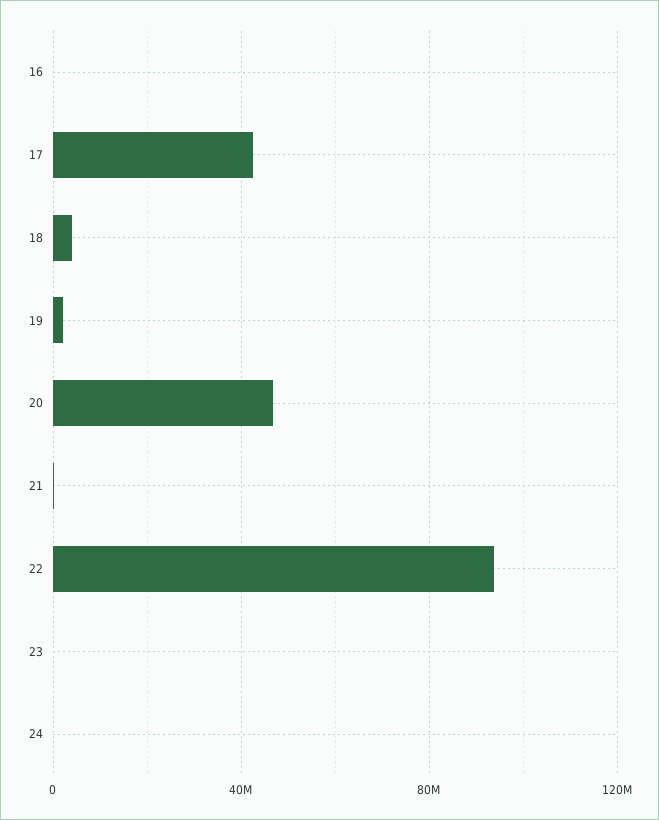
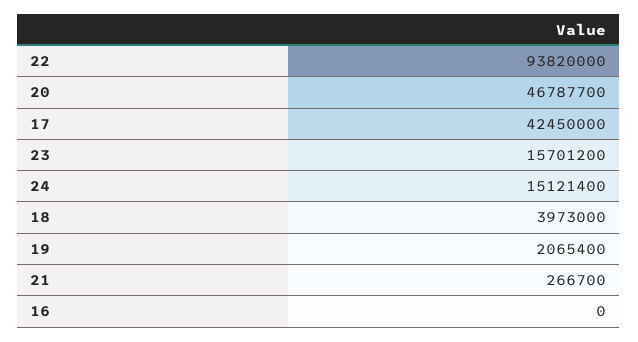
23: 0 -> 15701200
24: 0 -> 15121400

